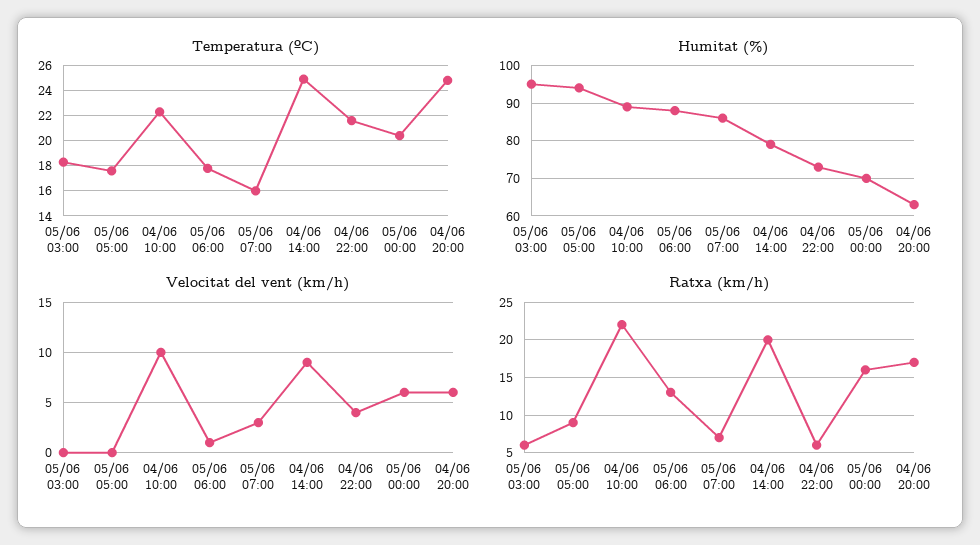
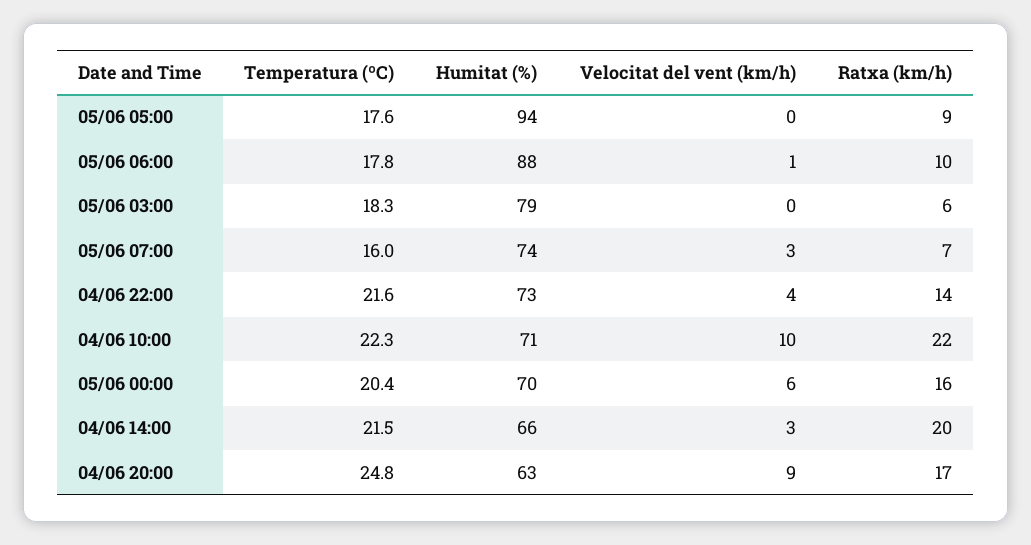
Temperatura (ºC), 04/06 14:00: 25 -> 21.5
Humitat (%), 05/06 03:00: 95 -> 79
Humitat (%), 04/06 10:00: 90 -> 71
Humitat (%), 05/06 07:00: 85 -> 74
Humitat (%), 04/06 14:00: 80 -> 66
Velocitat del vent (km/h), 04/06 14:00: 9 -> 3
Velocitat del vent (km/h), 04/06 20:00: 6 -> 9
Ratxa (km/h), 05/06 06:00: 13 -> 10
Ratxa (km/h), 04/06 22:00: 6 -> 14

